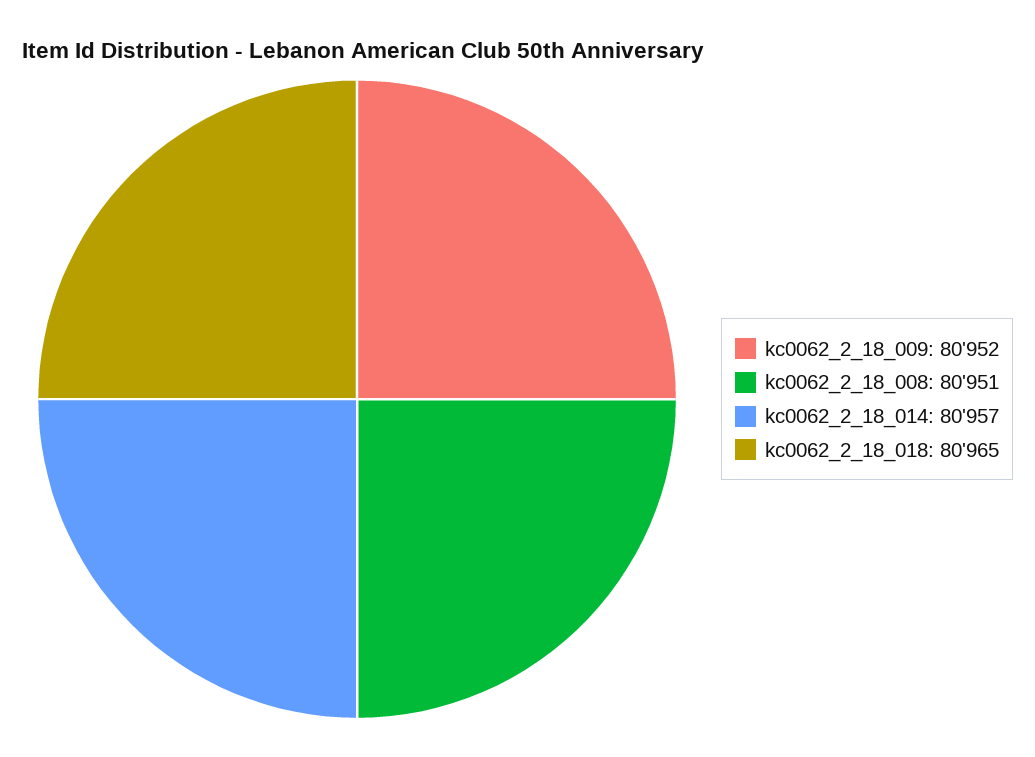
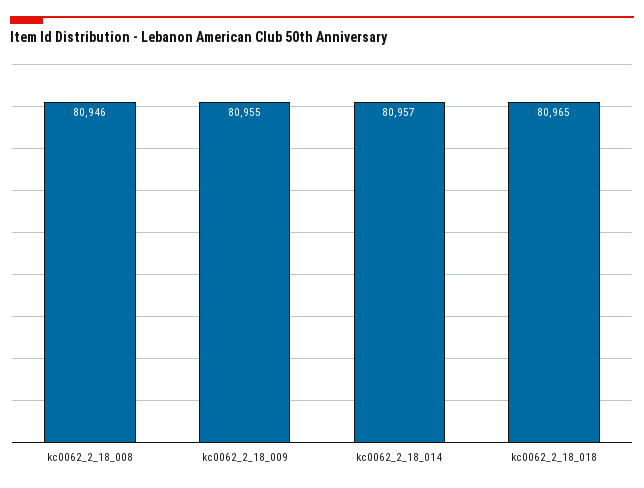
kc0062_2_18_009: 80952 -> 80955
kc0062_2_18_008: 80951 -> 80946

